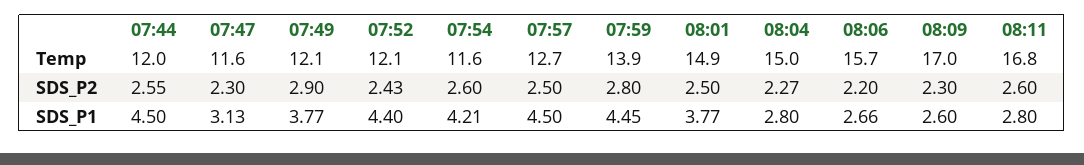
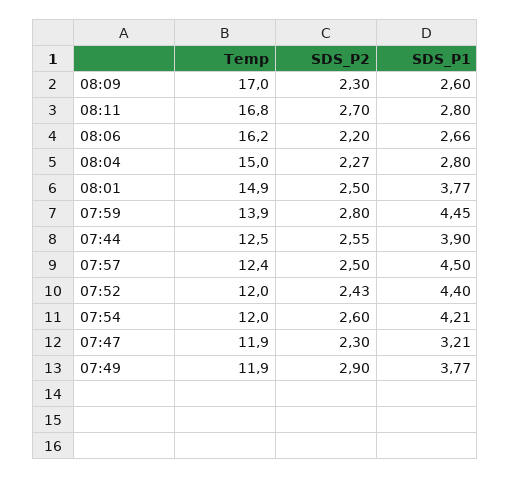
07:44, Temp: 12 -> 12.5
07:47, Temp: 11.6 -> 11.9
07:49, Temp: 12.1 -> 11.9
07:52, Temp: 12.1 -> 12
07:54, Temp: 11.6 -> 12
07:57, Temp: 12.7 -> 12.4
08:06, Temp: 15.7 -> 16.2
08:11, SDS_P2: 2.6 -> 2.7
07:44, SDS_P1: 4.5 -> 3.9
07:47, SDS_P1: 3.13 -> 3.21

